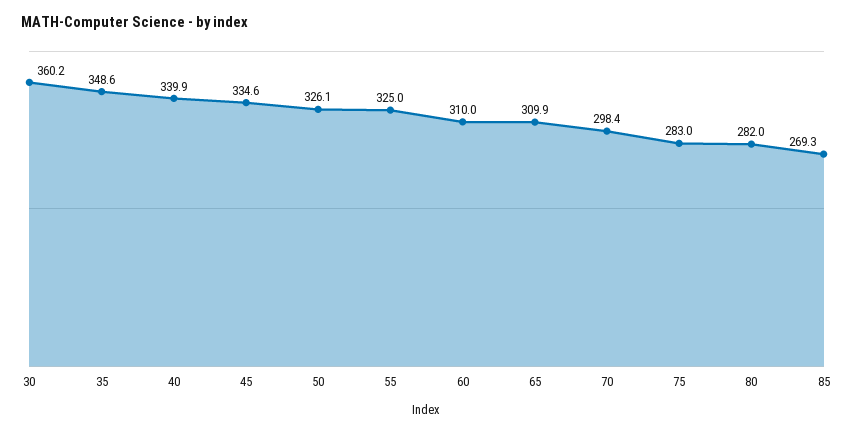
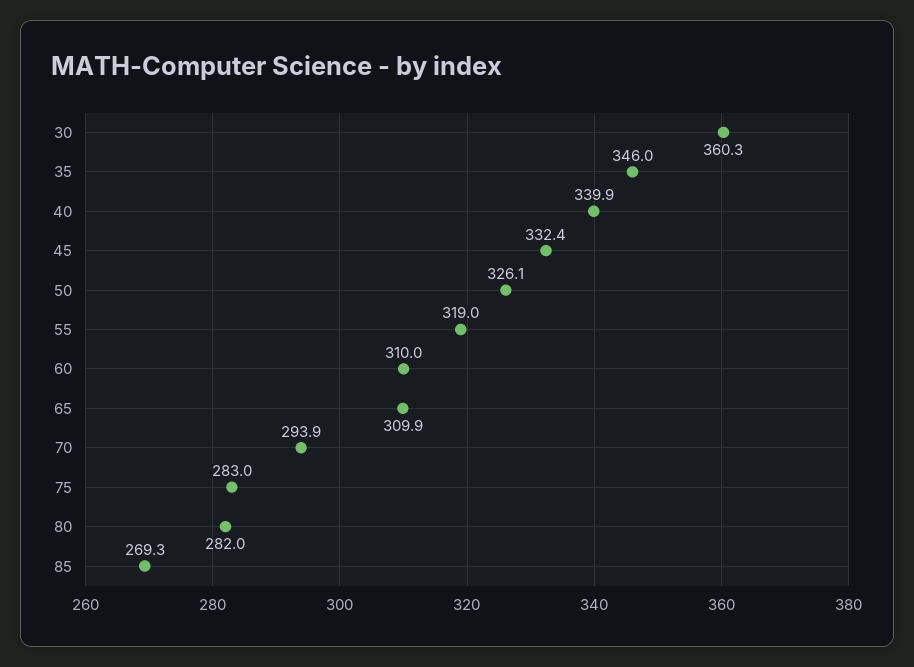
30: 360.2 -> 360.3
35: 348.6 -> 346
45: 334.6 -> 332.4
55: 325 -> 319
70: 298.4 -> 293.9

